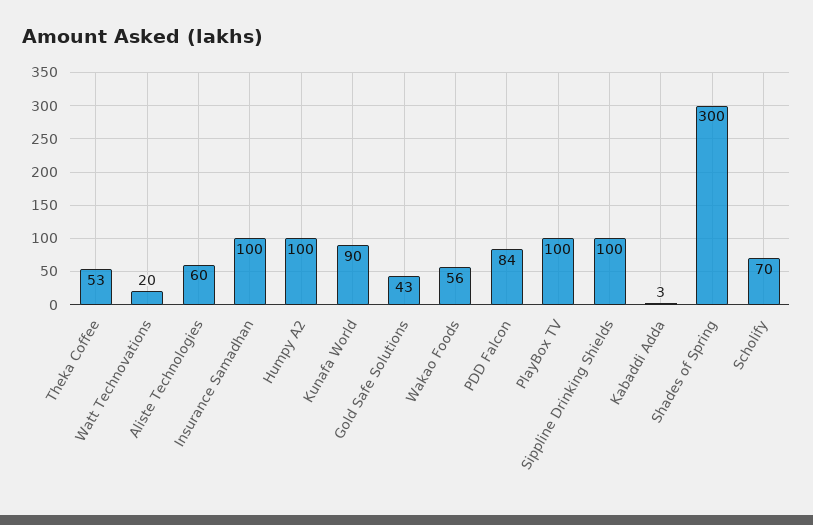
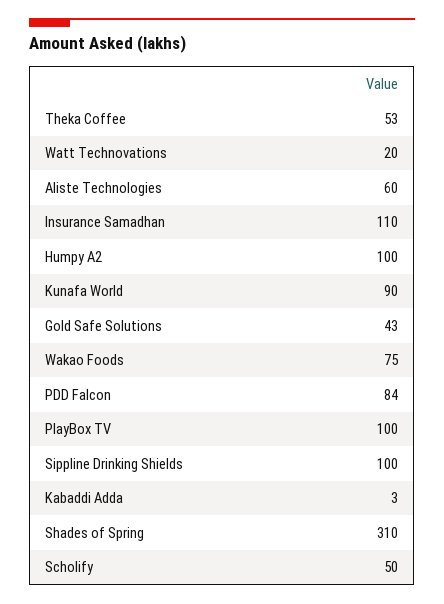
Insurance Samadhan: 100 -> 110
Wakao Foods: 56 -> 75
Shades of Spring: 300 -> 310
Scholify: 70 -> 50

